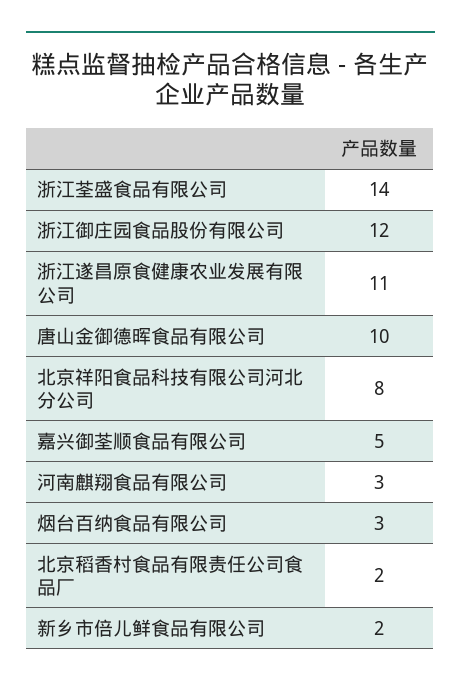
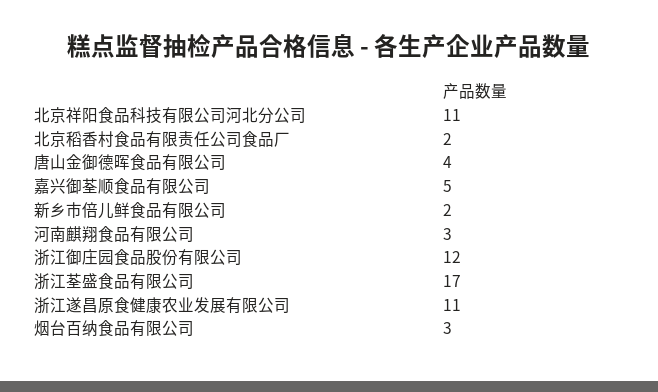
浙江荃盛食品有限公司: 14 -> 17
唐山金御德晖食品有限公司: 10 -> 4
北京祥阳食品科技有限公司河北分公司: 8 -> 11

